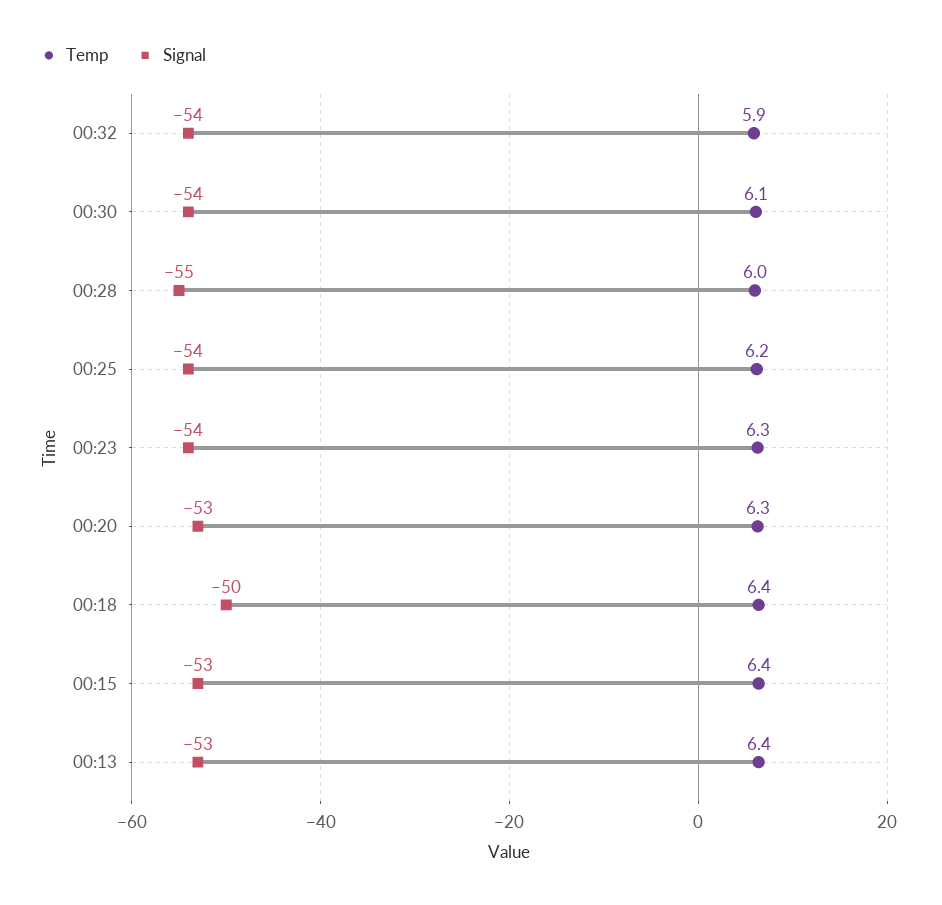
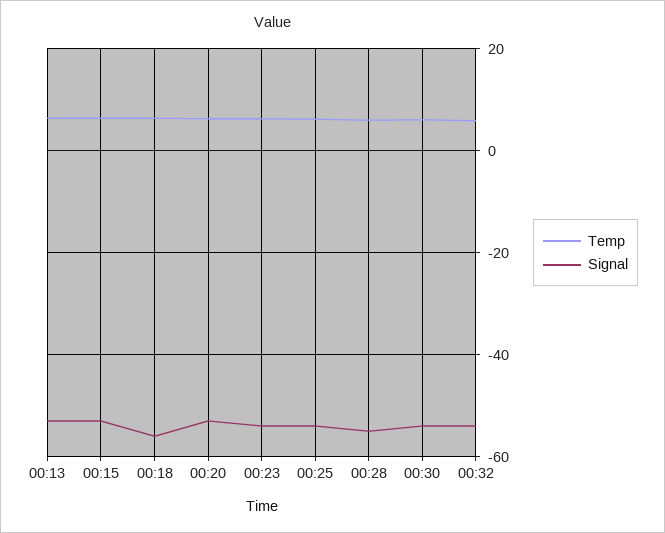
Signal, 00:18: -50 -> -56

